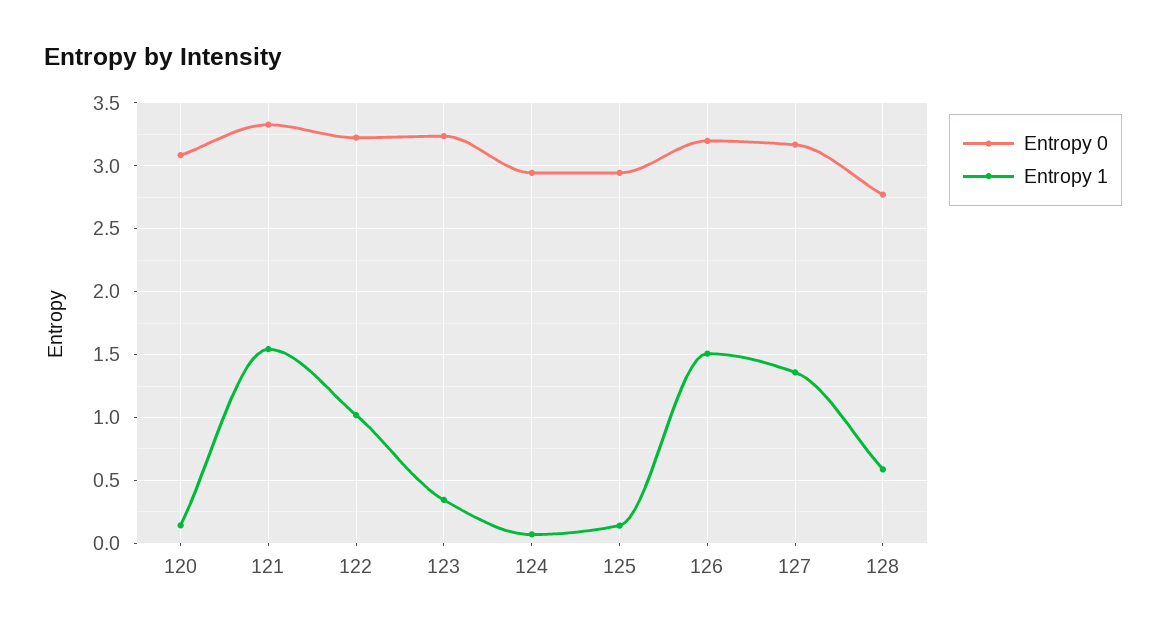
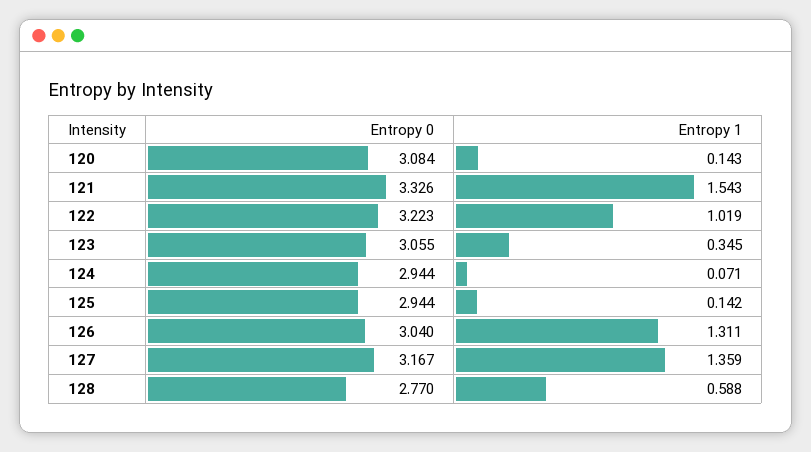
Entropy 0, 123: 3.25 -> 3.055
Entropy 0, 126: 3.2 -> 3.04
Entropy 1, 126: 1.5 -> 1.311

